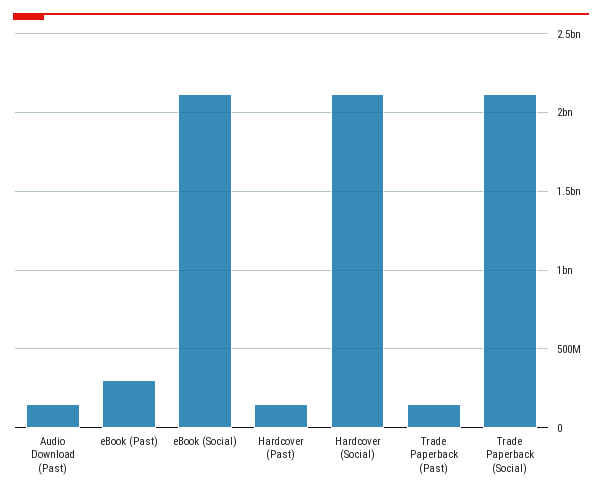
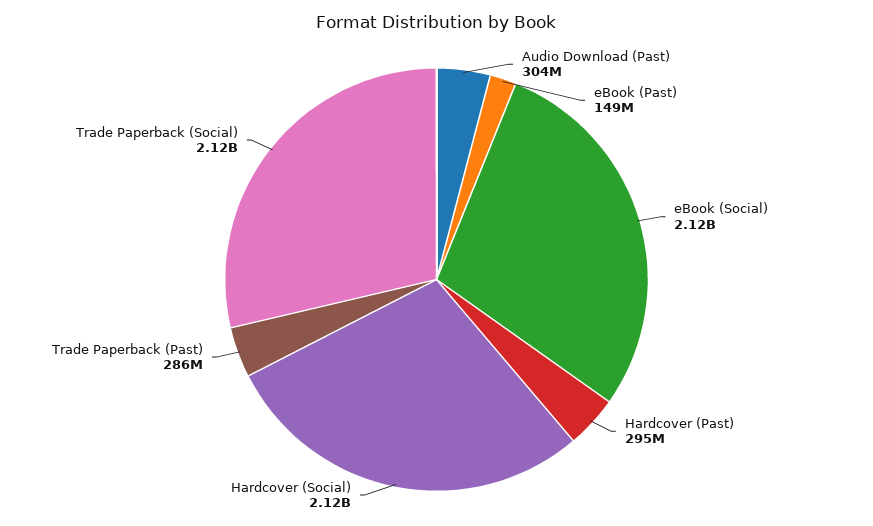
Audio Download (Past): 150000000 -> 304000000
eBook (Past): 300000000 -> 149000000
Hardcover (Past): 150000000 -> 295000000
Trade Paperback (Past): 150000000 -> 286000000

